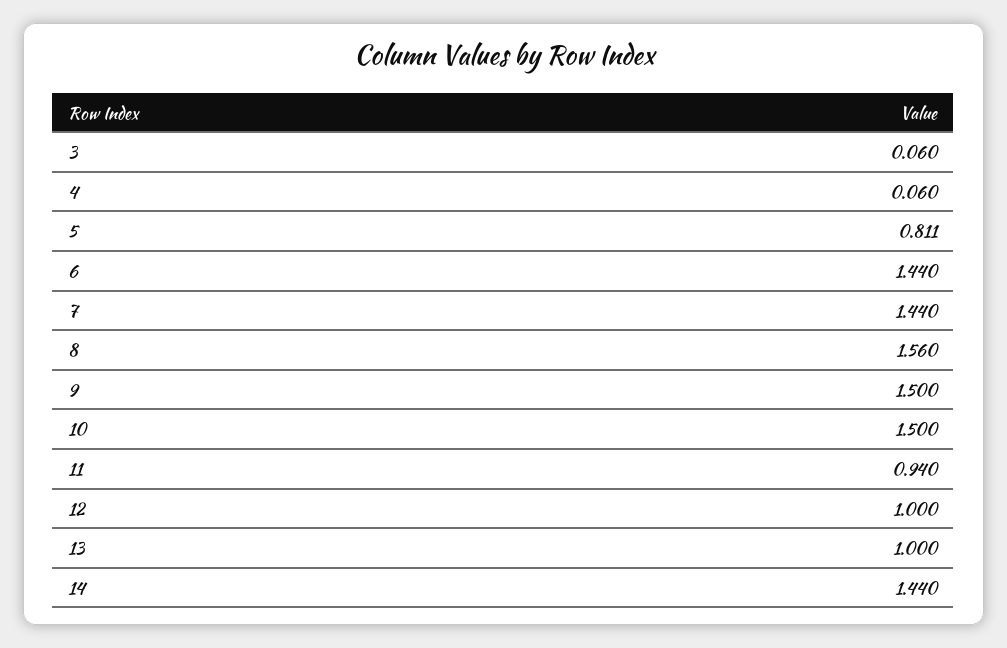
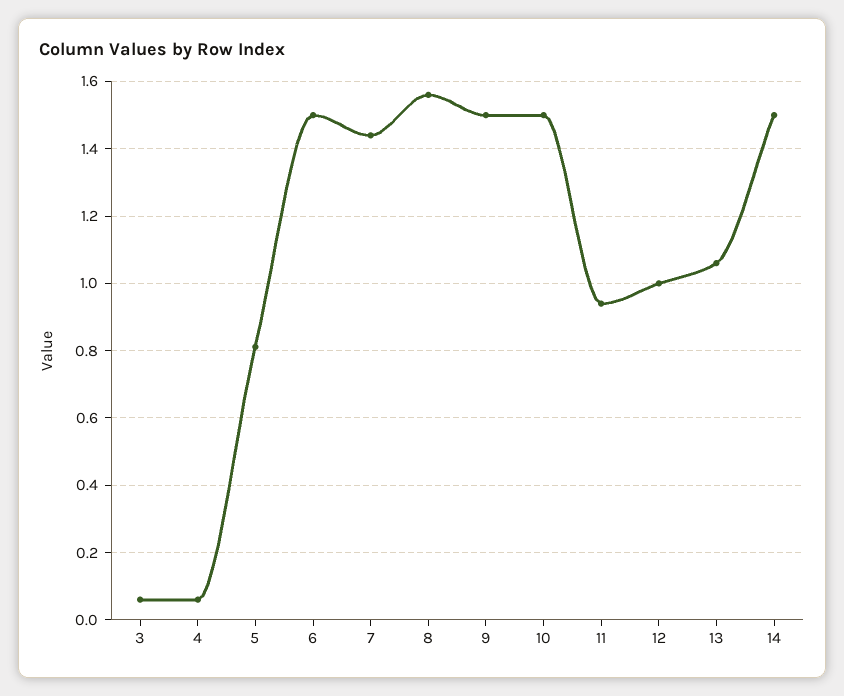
6: 1.44 -> 1.5
13: 1 -> 1.06
14: 1.44 -> 1.5

